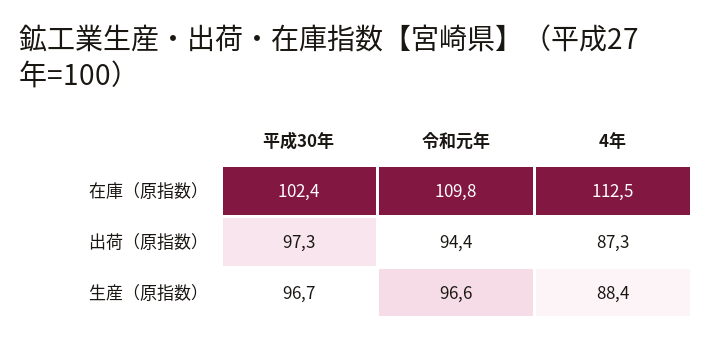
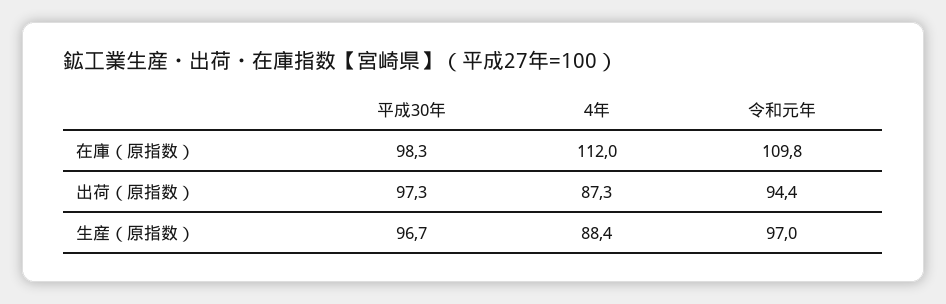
平成30年, 在庫（原指数）: 102.4 -> 98.3
4年, 在庫（原指数）: 112.5 -> 112
令和元年, 生産（原指数）: 96.6 -> 97

